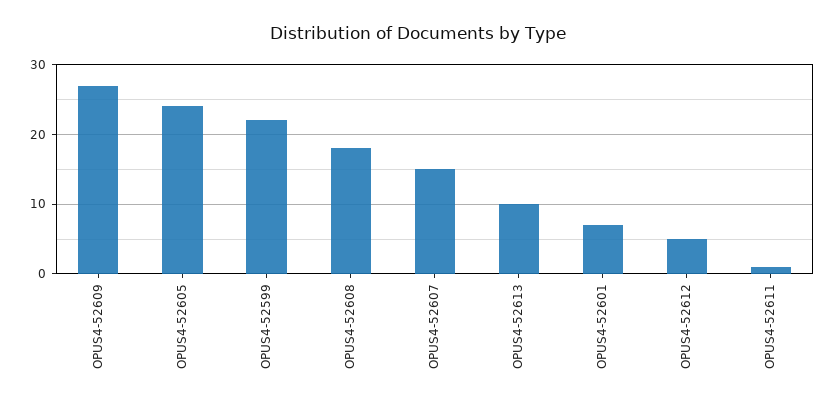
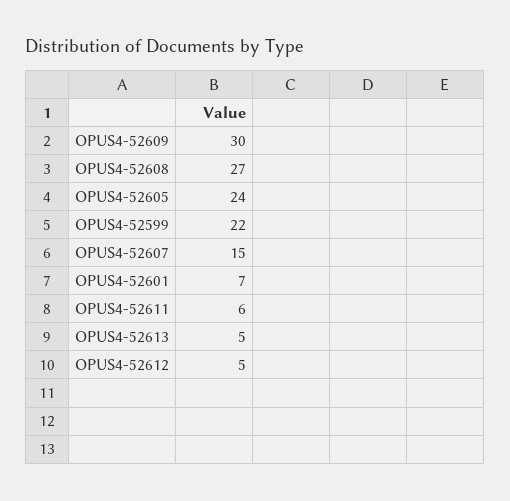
OPUS4-52609: 27 -> 30
OPUS4-52608: 18 -> 27
OPUS4-52613: 10 -> 5
OPUS4-52611: 1 -> 6

